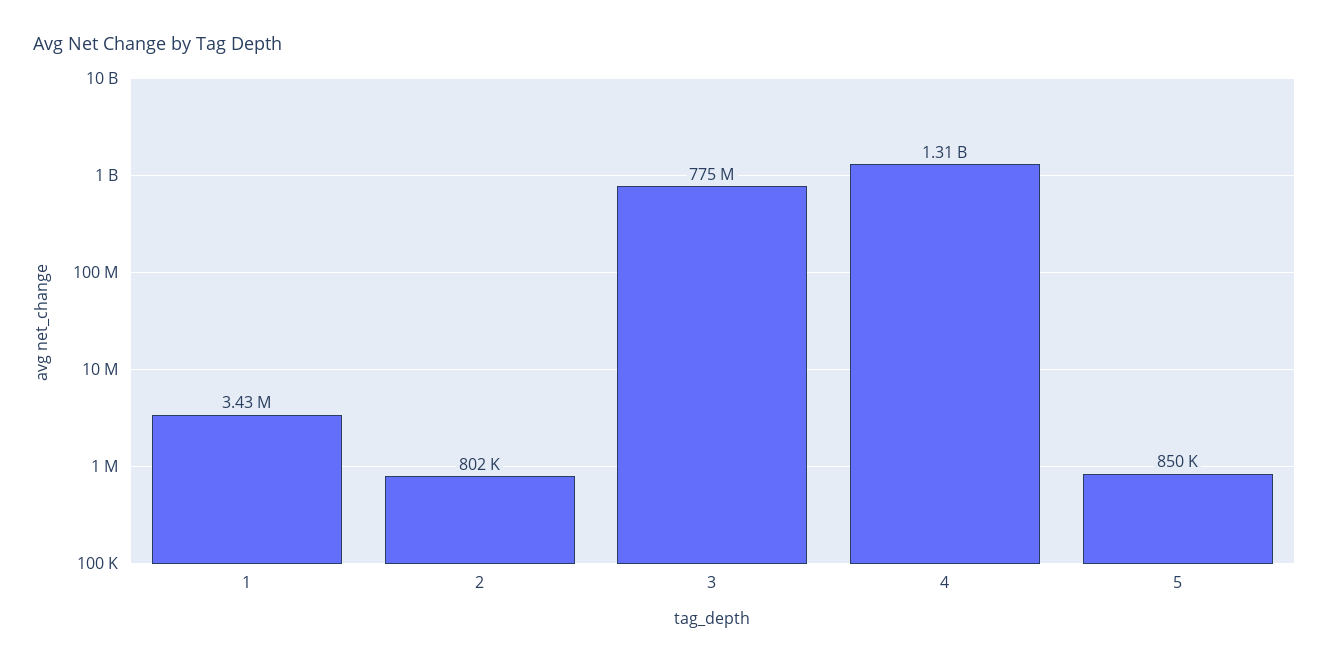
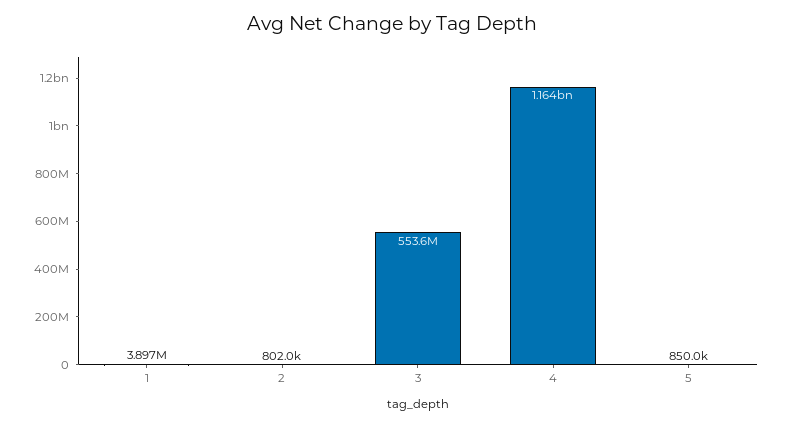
1: 3430000 -> 3897000
3: 775000000 -> 553600000
4: 1310000000 -> 1164000000

